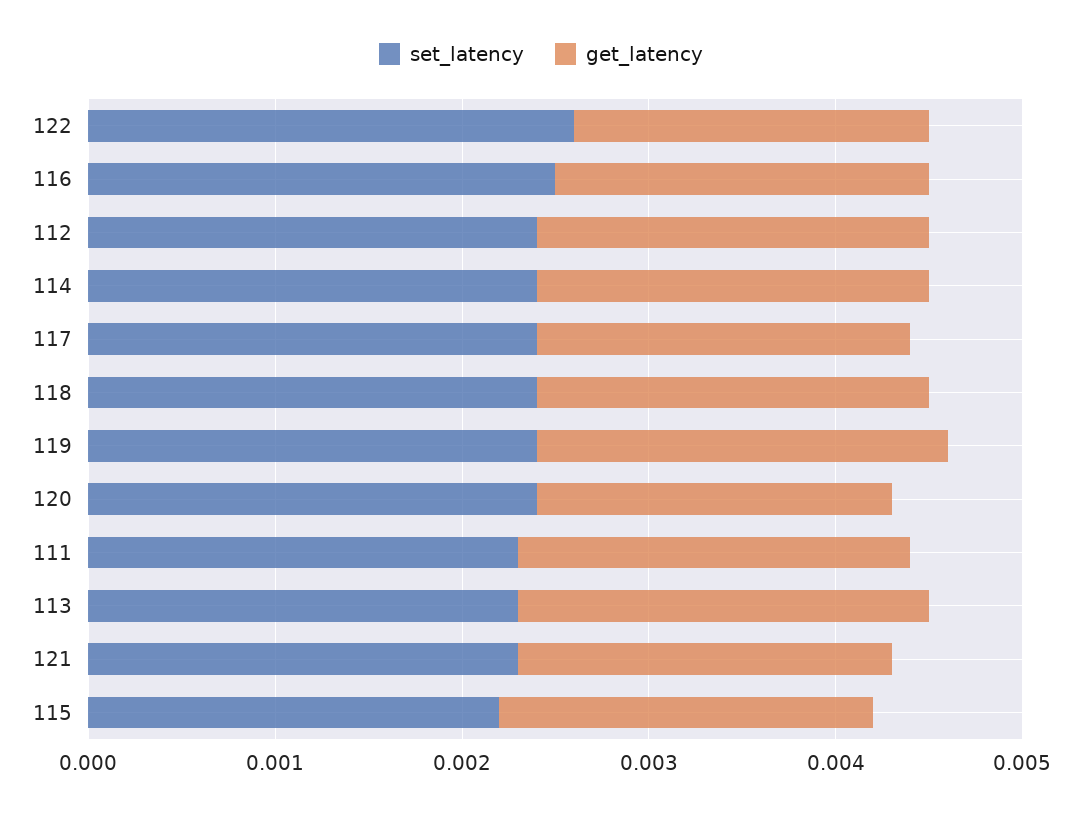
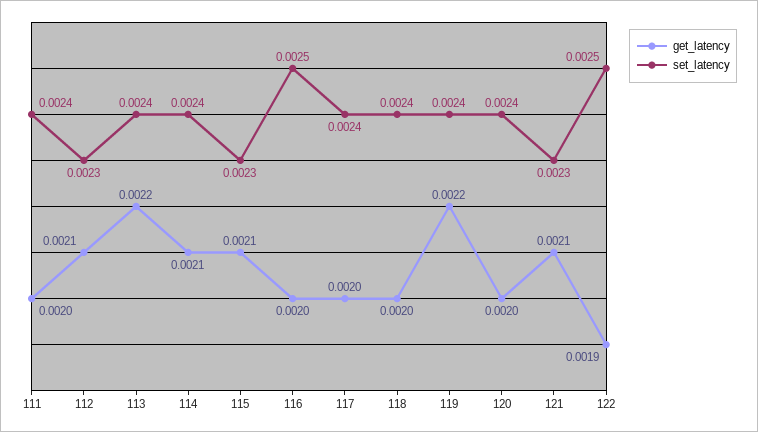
set_latency, 122: 0.0026 -> 0.0025
set_latency, 112: 0.0024 -> 0.0023
get_latency, 118: 0.0021 -> 0.002
get_latency, 120: 0.0019 -> 0.002
set_latency, 111: 0.0023 -> 0.0024
get_latency, 111: 0.0021 -> 0.002
set_latency, 113: 0.0023 -> 0.0024
get_latency, 121: 0.002 -> 0.0021
set_latency, 115: 0.0022 -> 0.0023
get_latency, 115: 0.002 -> 0.0021

